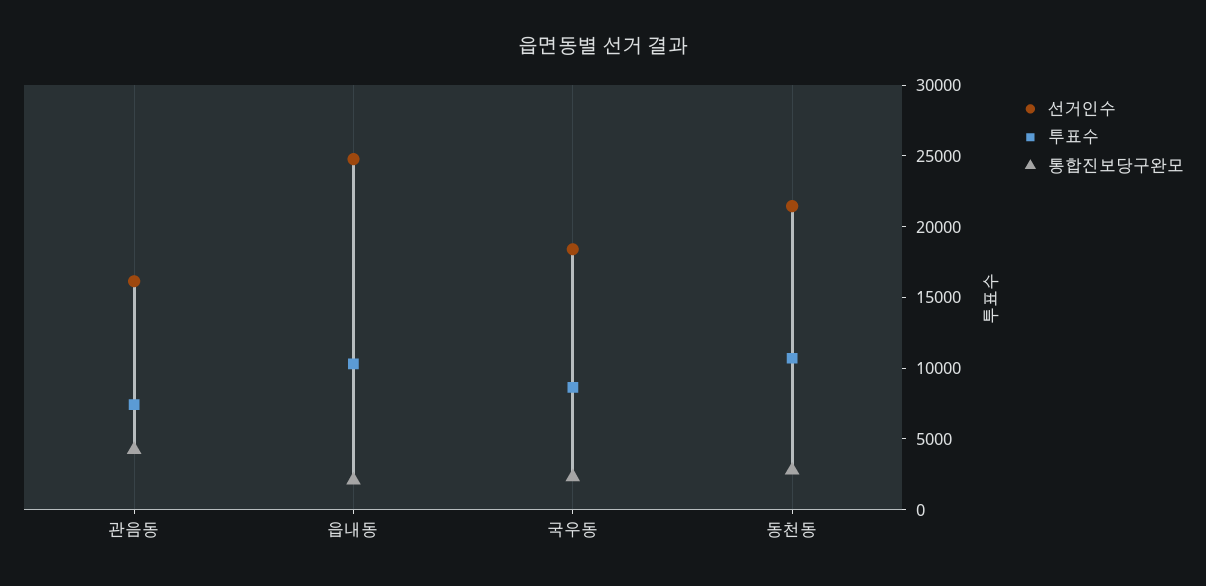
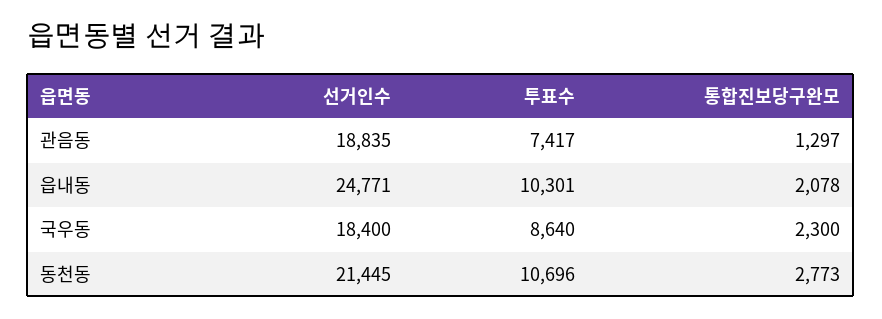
선거인수, 관음동: 16000 -> 18835
통합진보당구완모, 관음동: 4000 -> 1297

